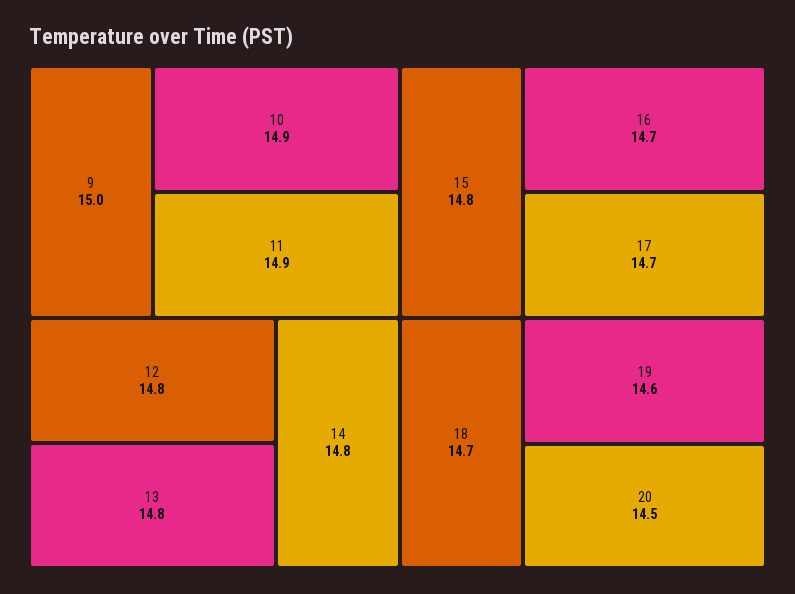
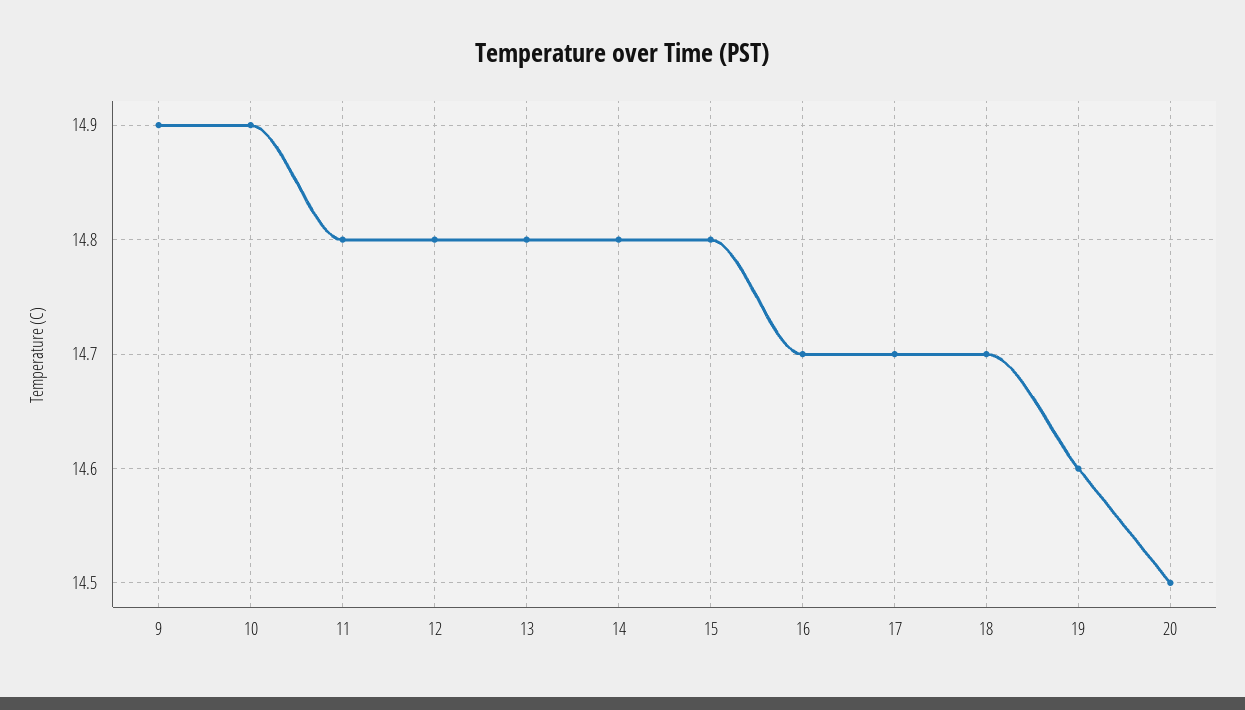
9: 15 -> 14.9
11: 14.9 -> 14.8

